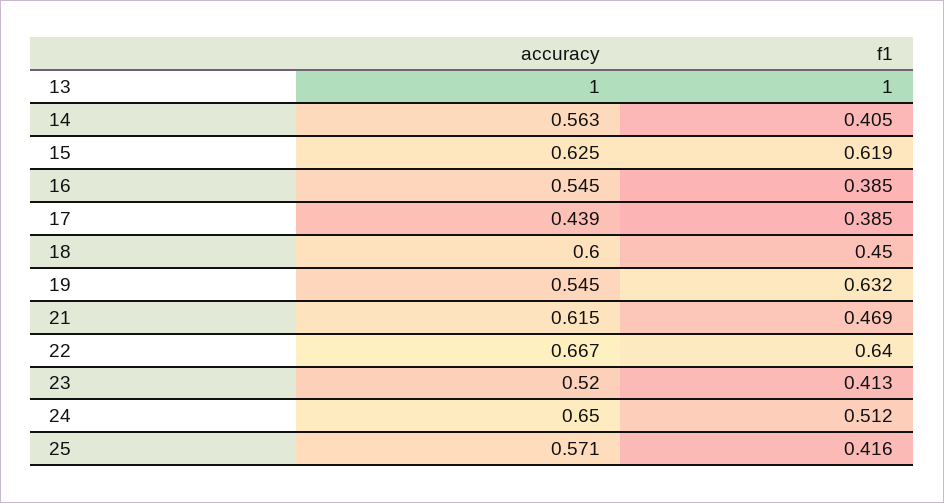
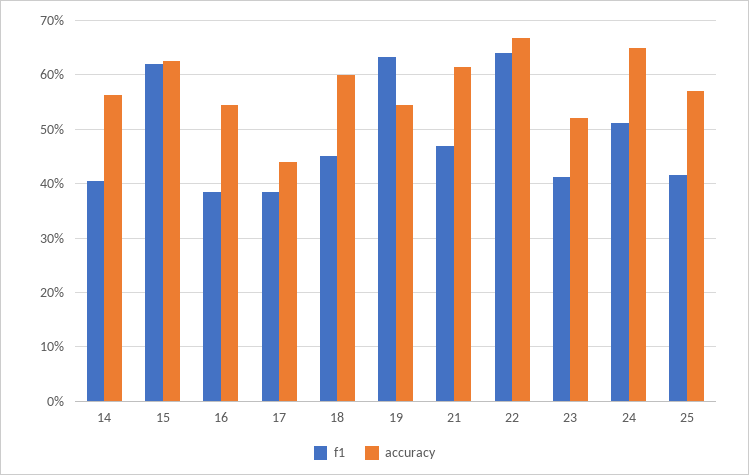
accuracy, 13: 1 -> none
f1, 13: 1 -> none

